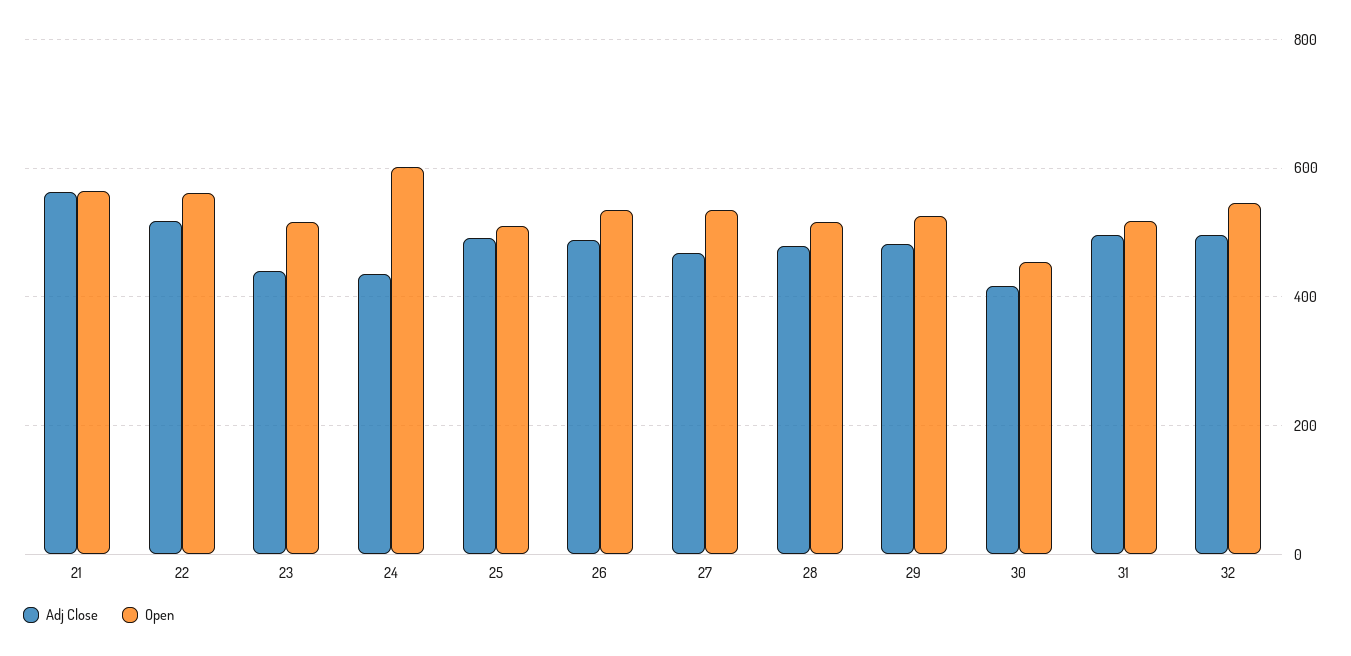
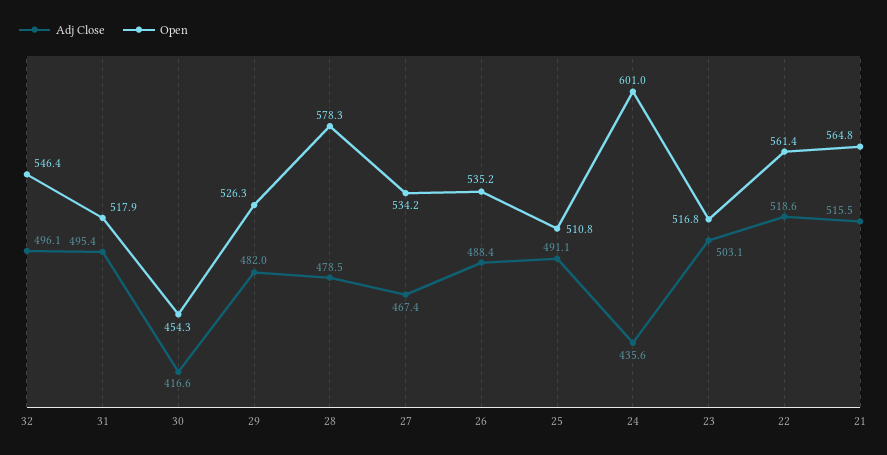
Adj Close, 21: 560 -> 515.5
Adj Close, 23: 440 -> 503.1
Open, 28: 520 -> 578.3

